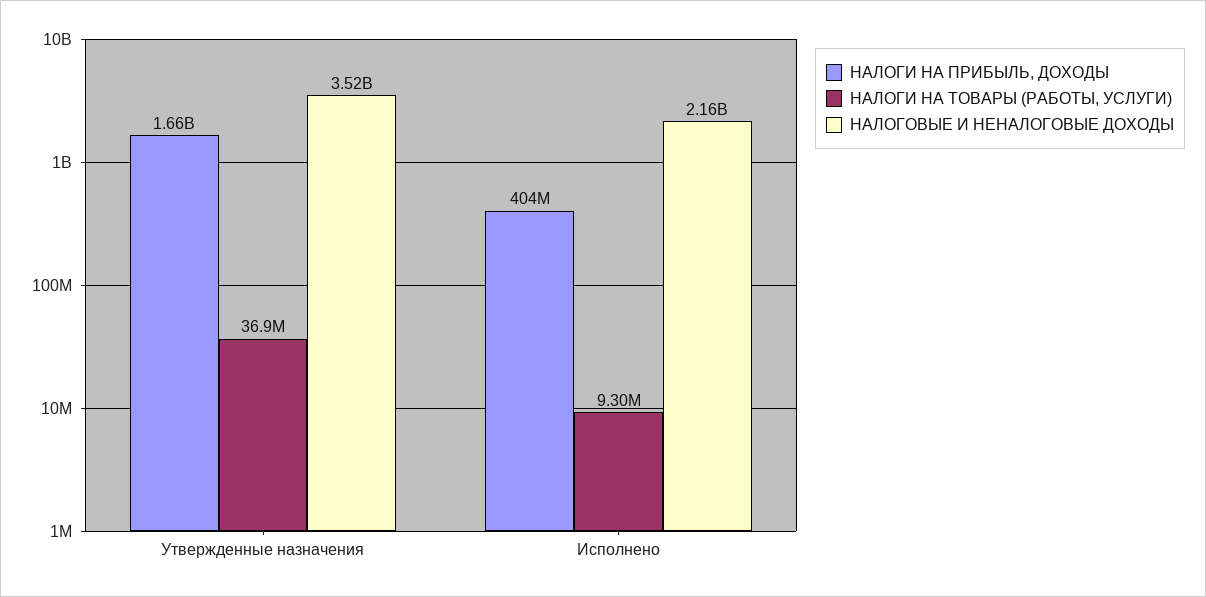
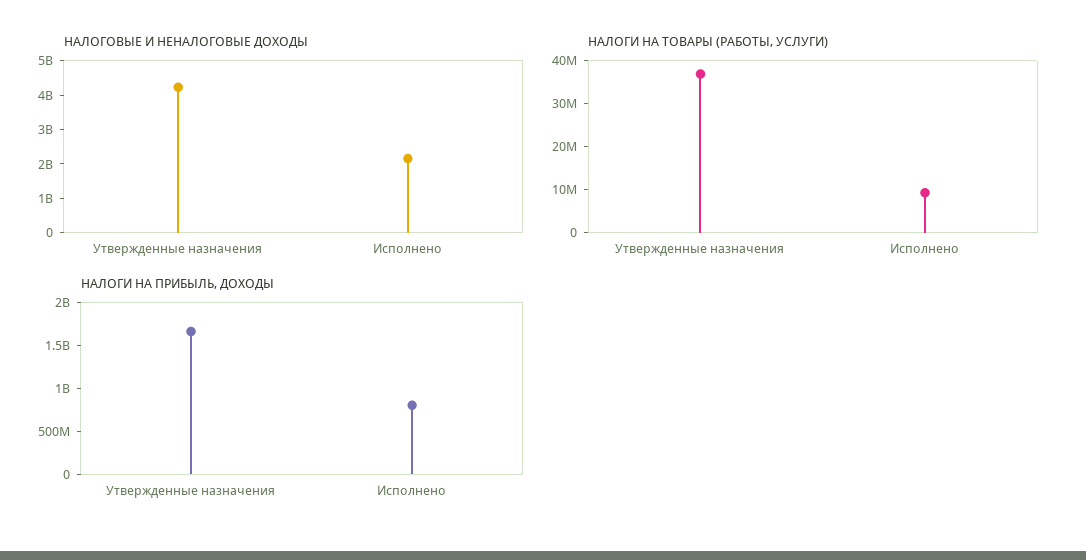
НАЛОГОВЫЕ И НЕНАЛОГОВЫЕ ДОХОДЫ, Утвержденные назначения: 3520000000 -> 4250000000
НАЛОГИ НА ПРИБЫЛЬ, ДОХОДЫ, Исполнено: 404000000 -> 800000000

